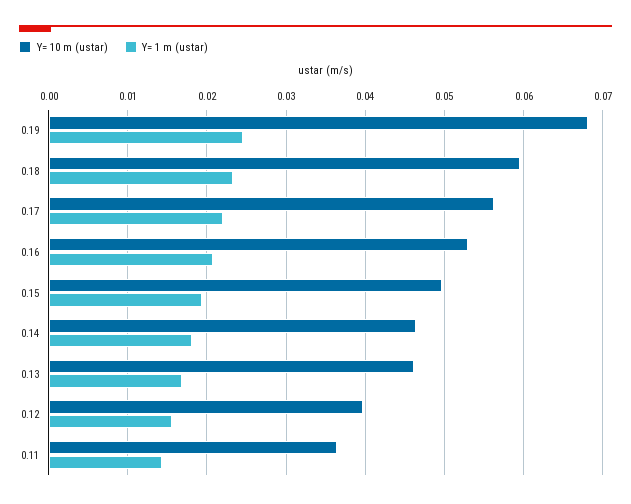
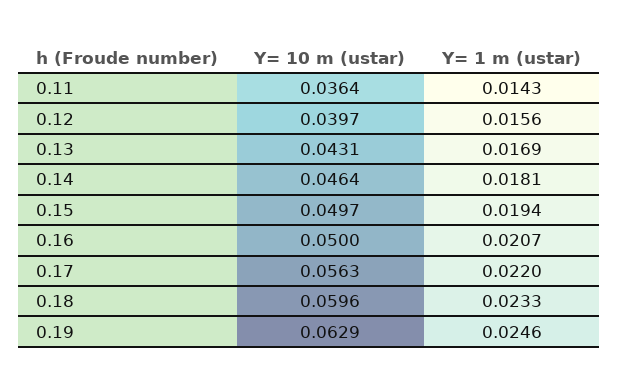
Y= 10 m (ustar), 0.19: 0.068 -> 0.0629
Y= 10 m (ustar), 0.16: 0.053 -> 0.05
Y= 10 m (ustar), 0.13: 0.046 -> 0.0431

